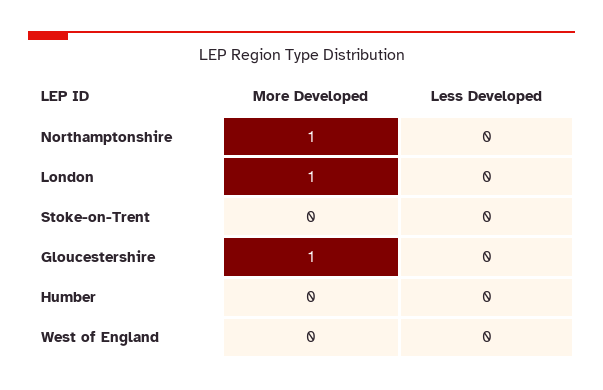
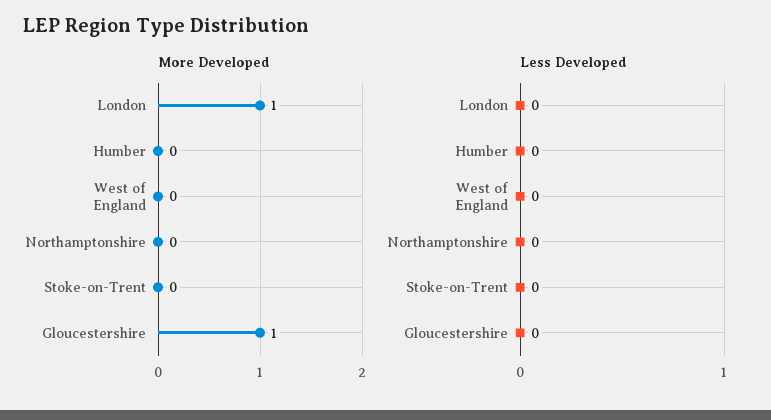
More Developed, Northamptonshire: 1 -> 0

